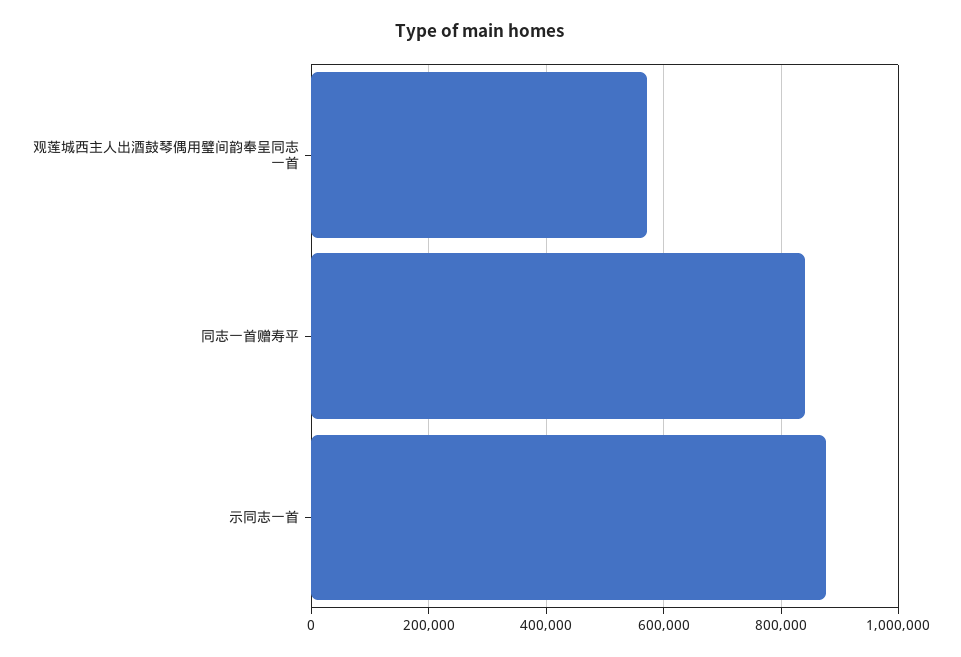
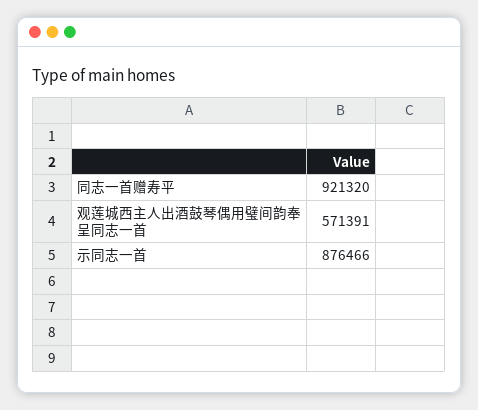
同志一首赠寿平: 840000 -> 921320

